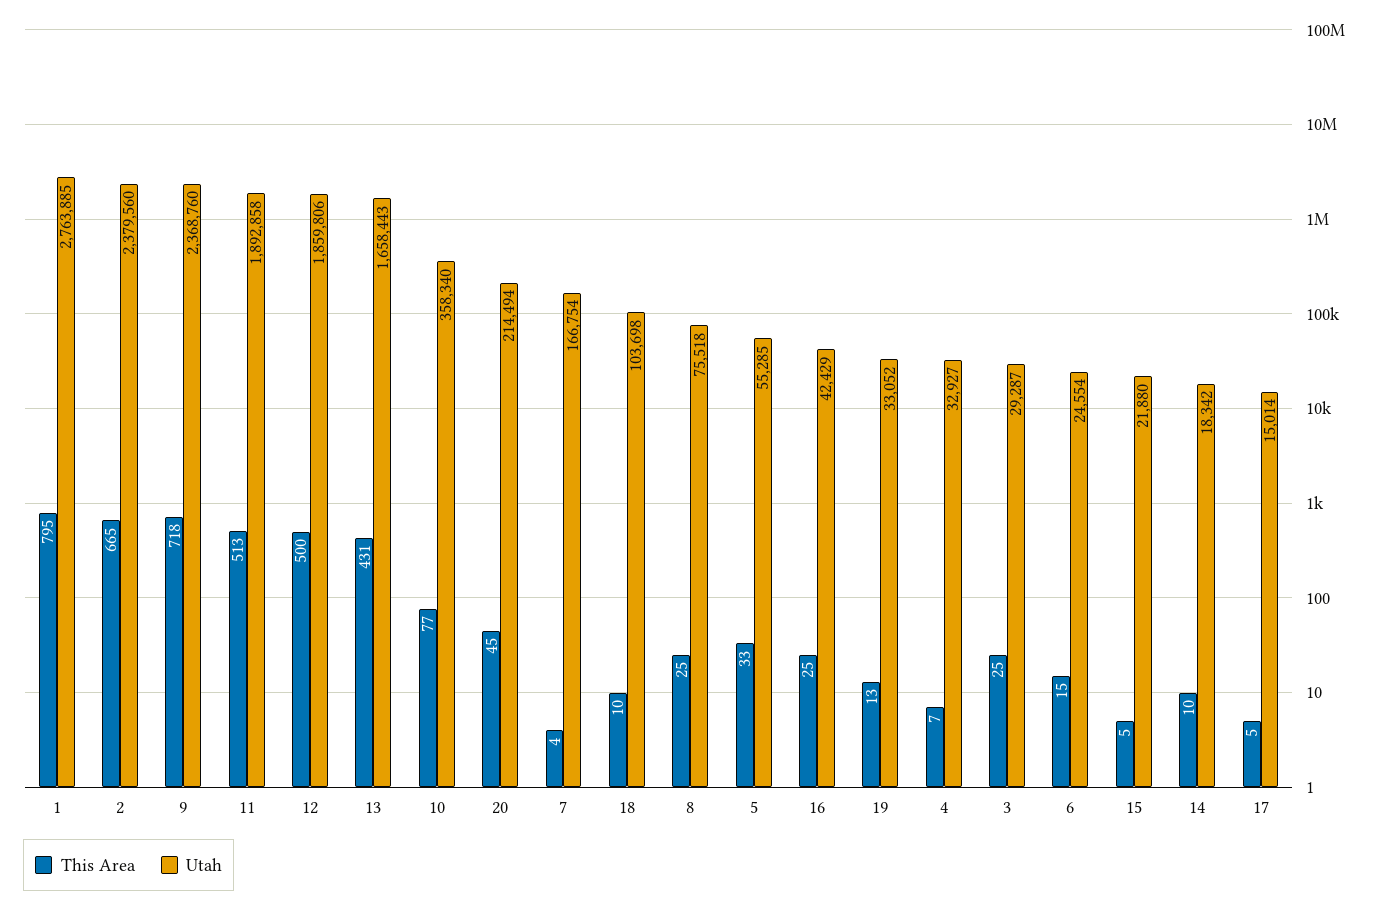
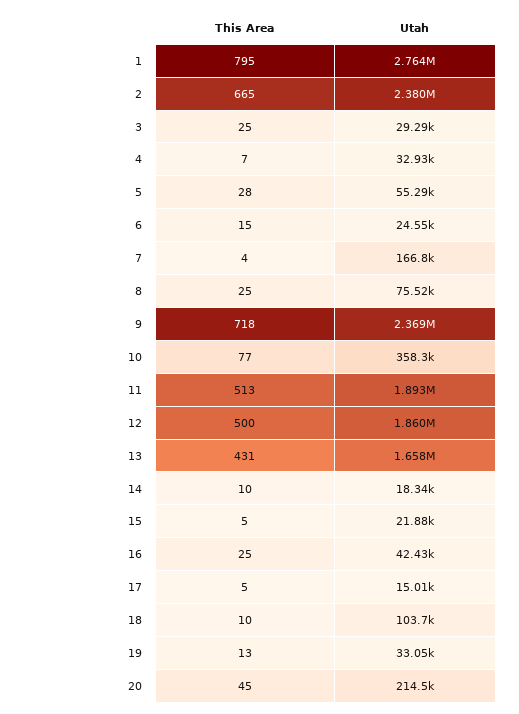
This Area, 5: 33 -> 28

